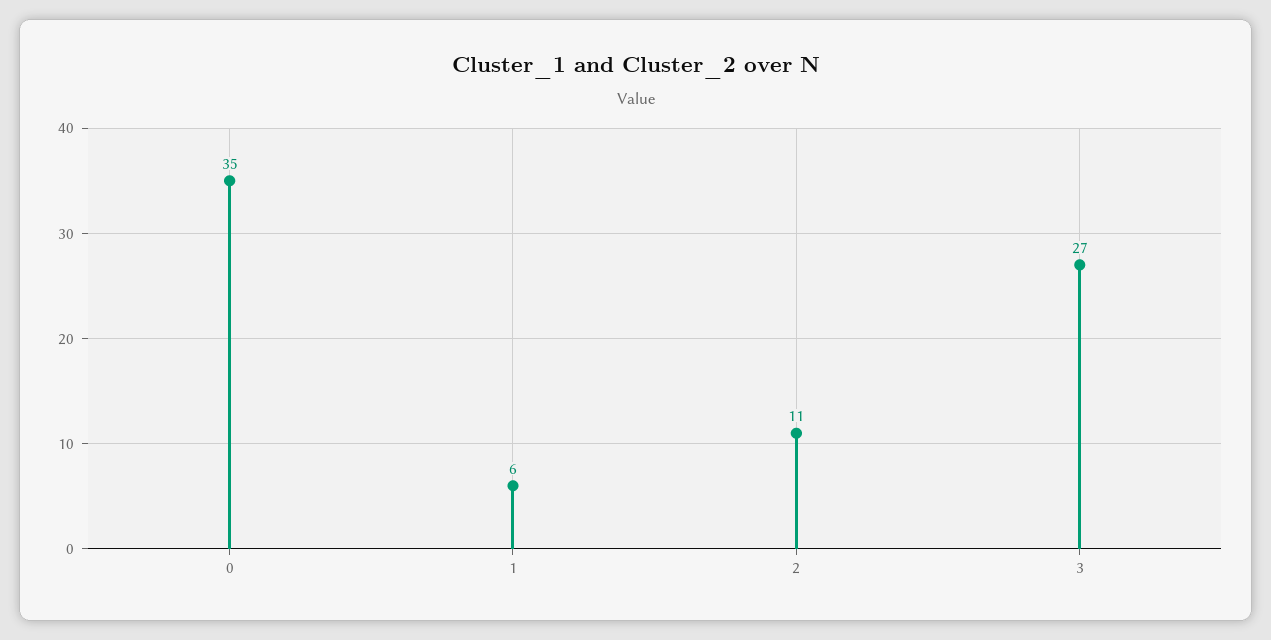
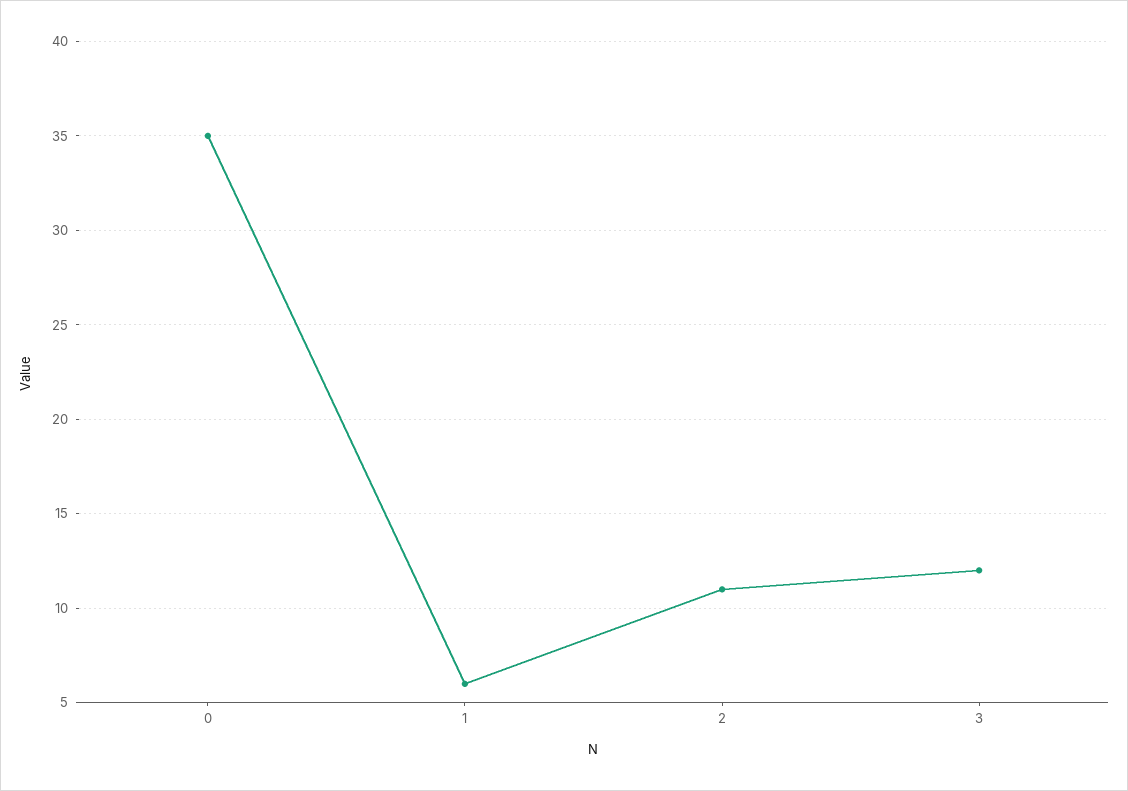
3: 27 -> 12

